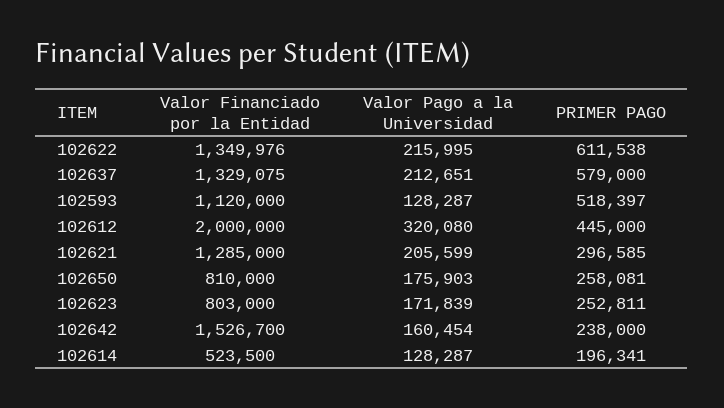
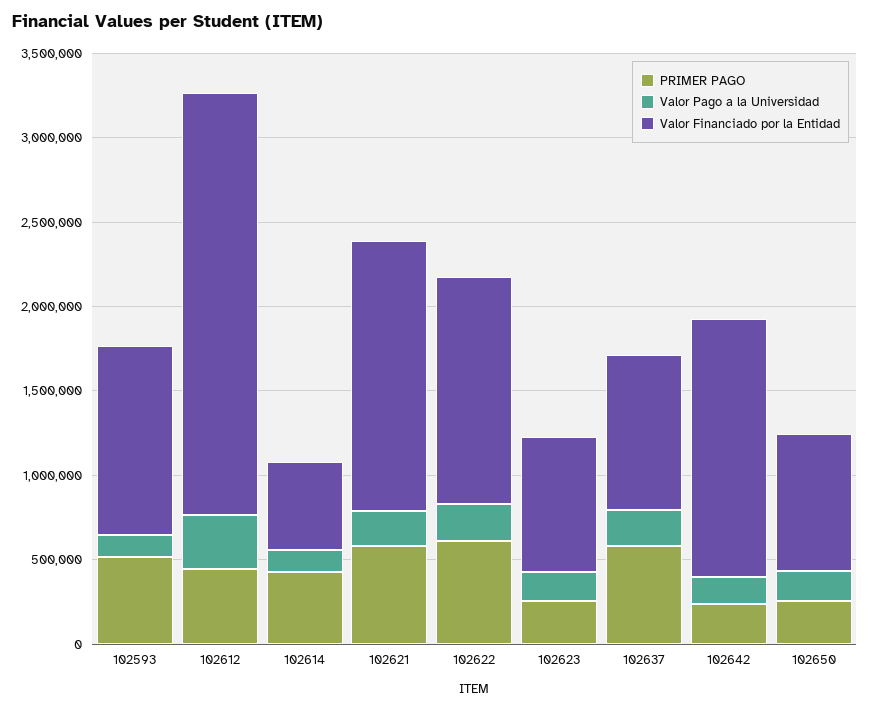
Valor Financiado por la Entidad, 102637: 1329075 -> 900000
Valor Financiado por la Entidad, 102612: 2000000 -> 2500000
Valor Financiado por la Entidad, 102621: 1285000 -> 1600000
PRIMER PAGO, 102621: 296585 -> 600000
PRIMER PAGO, 102614: 196341 -> 400000

